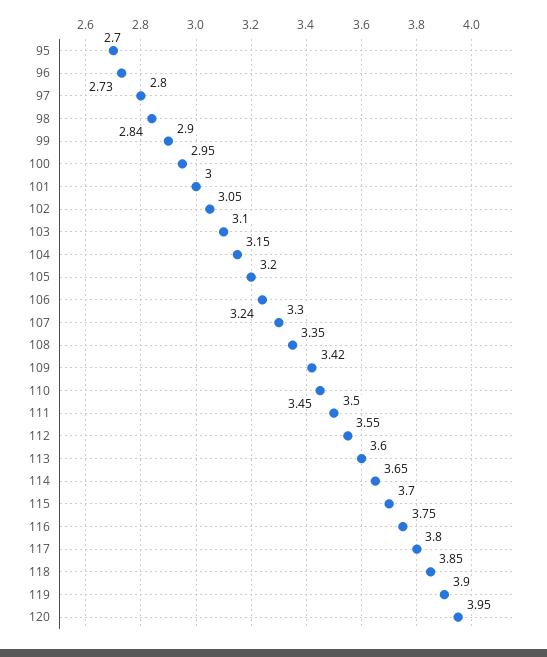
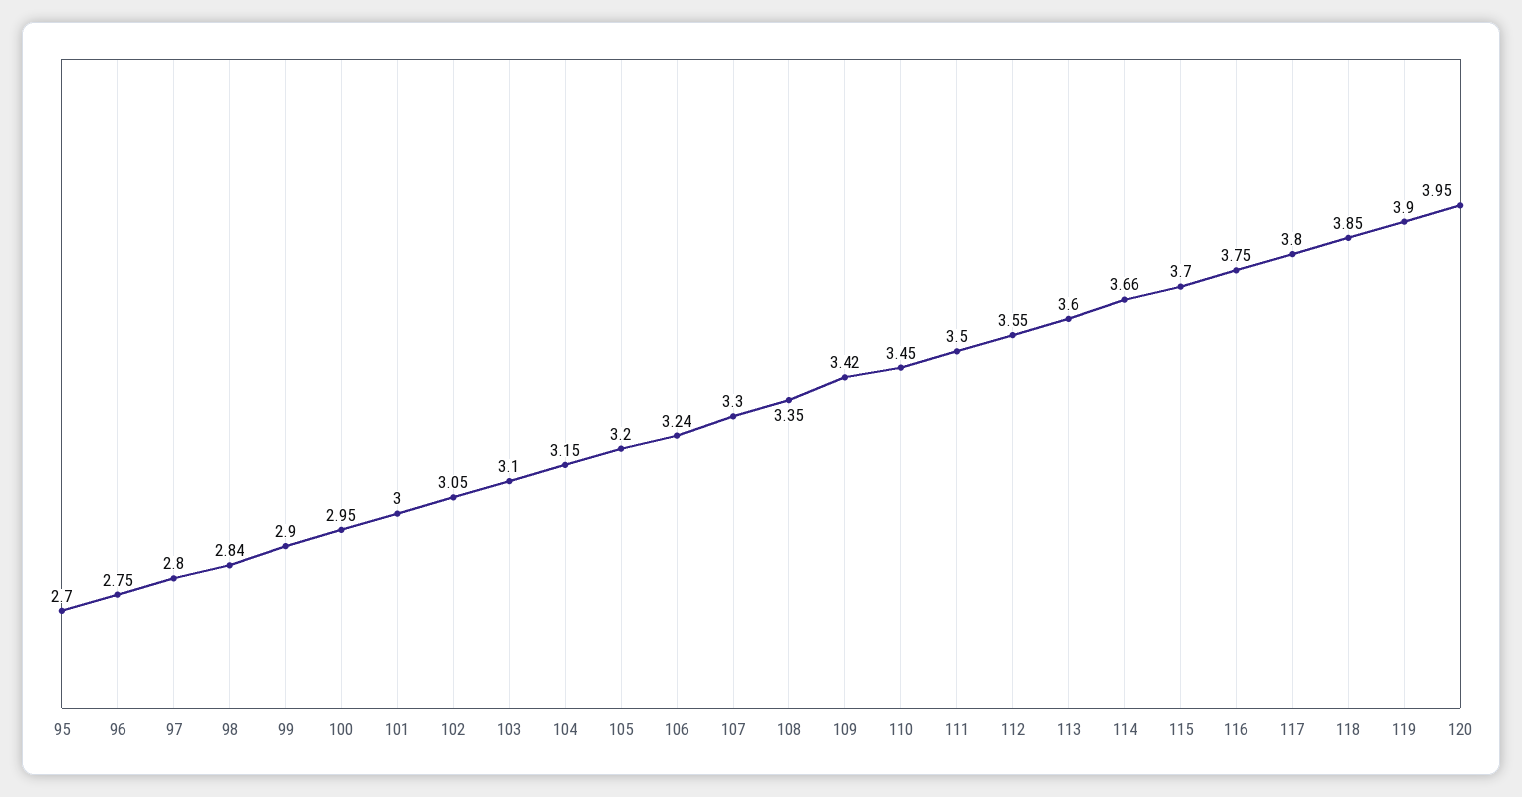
96: 2.73 -> 2.75
114: 3.65 -> 3.66

